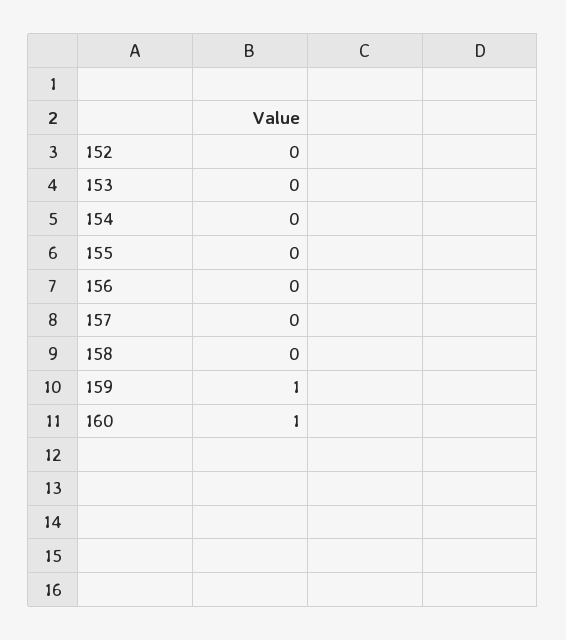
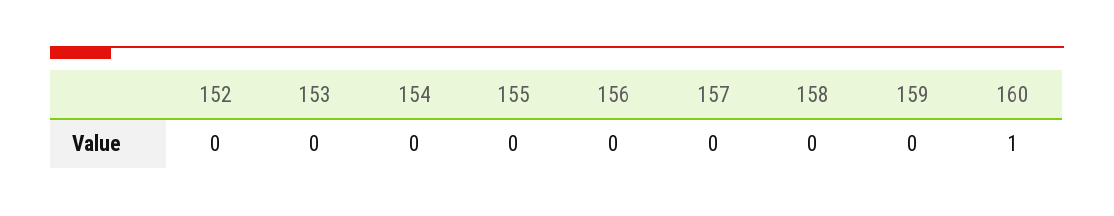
159: 1 -> 0

